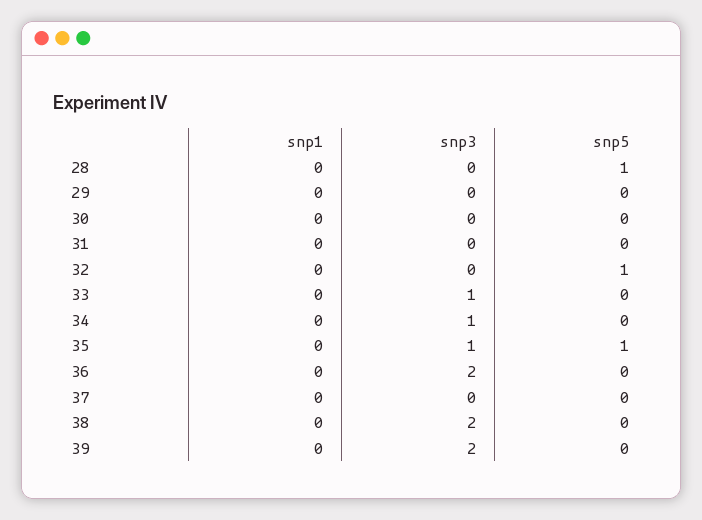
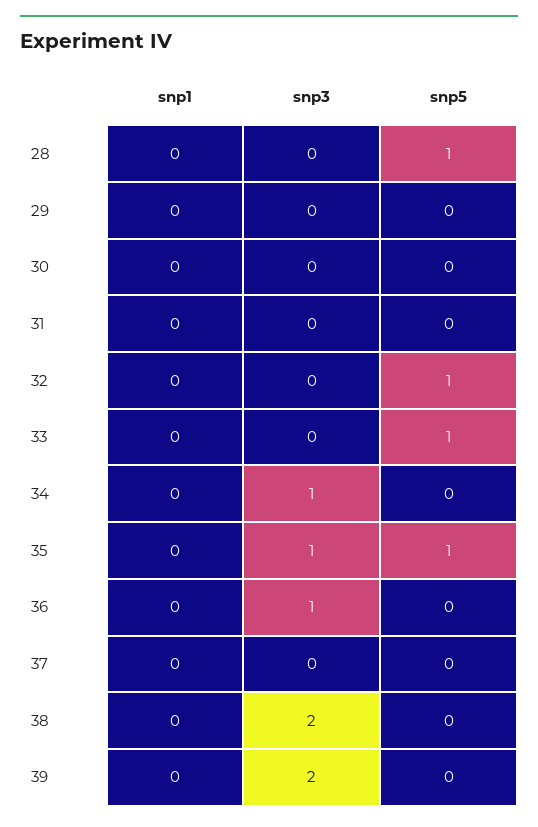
snp3, 33: 1 -> 0
snp5, 33: 0 -> 1
snp3, 36: 2 -> 1

